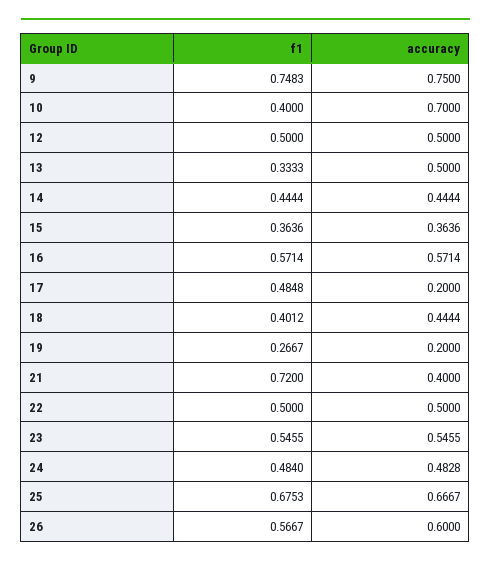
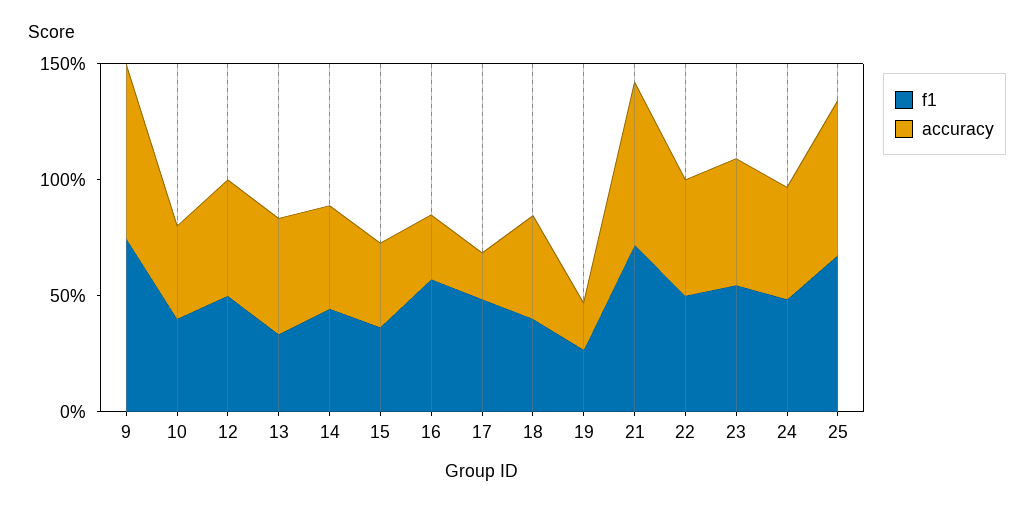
accuracy, 10: 0.7 -> 0.4
accuracy, 16: 0.5714 -> 0.3
accuracy, 21: 0.4 -> 0.7
f1, 26: 0.5667 -> none
accuracy, 26: 0.6 -> none

